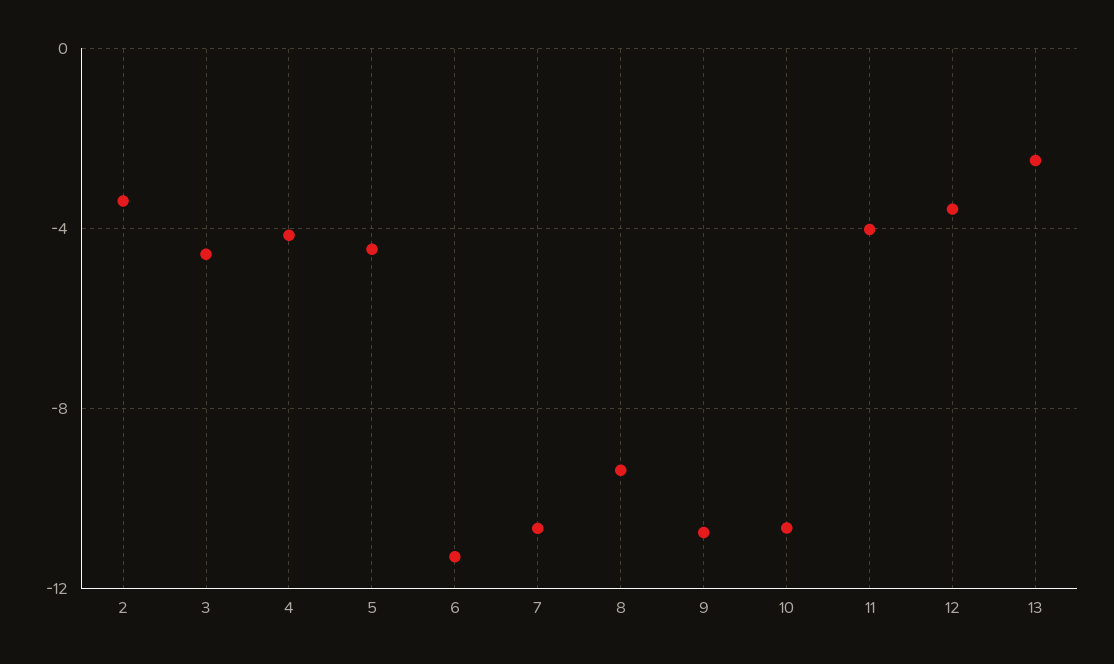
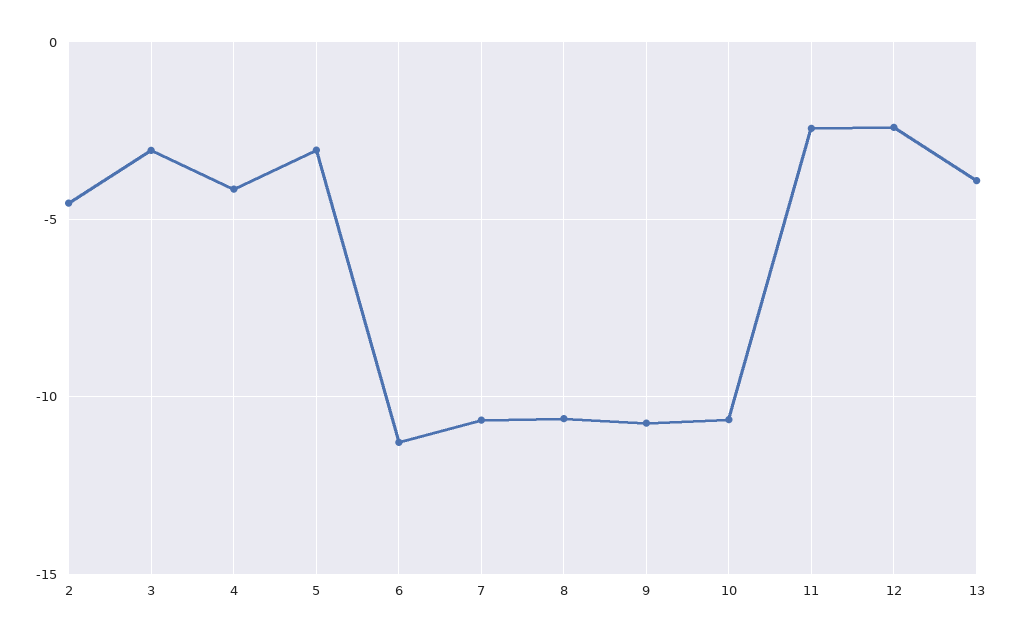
2: -3.5 -> -4.5
3: -4.5 -> -3
5: -4.5 -> -3
8: -9.5 -> -10.5
11: -4 -> -2.5
12: -3.5 -> -2.5
13: -2.5 -> -4

